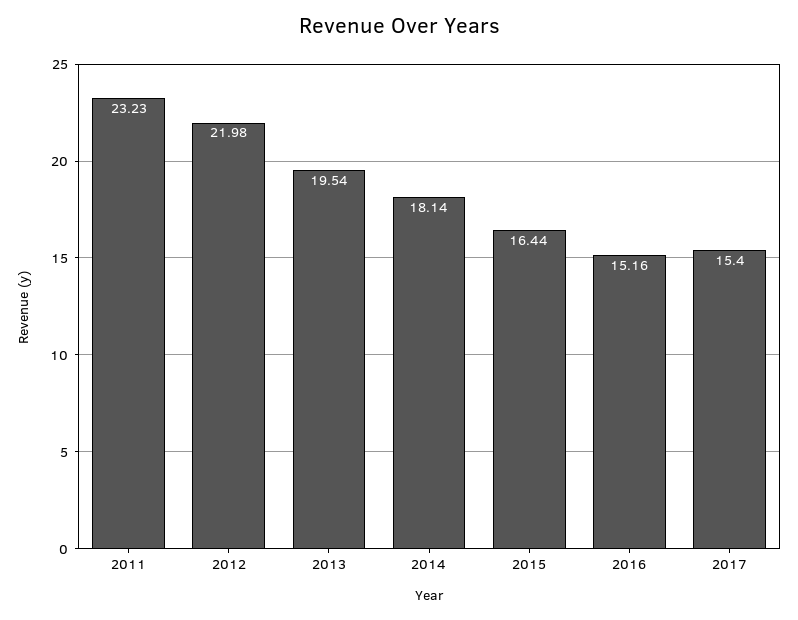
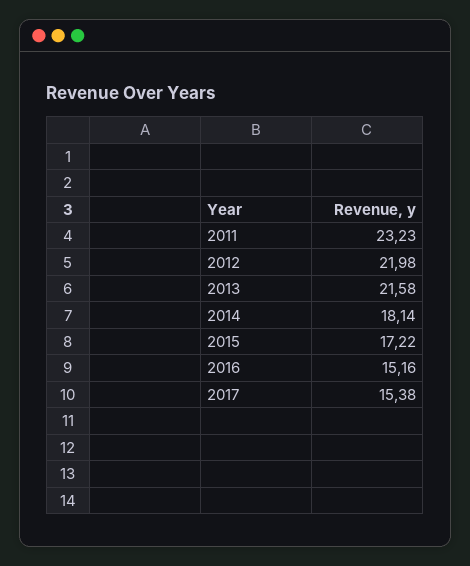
2013: 19.54 -> 21.58
2015: 16.44 -> 17.22
2017: 15.4 -> 15.38

